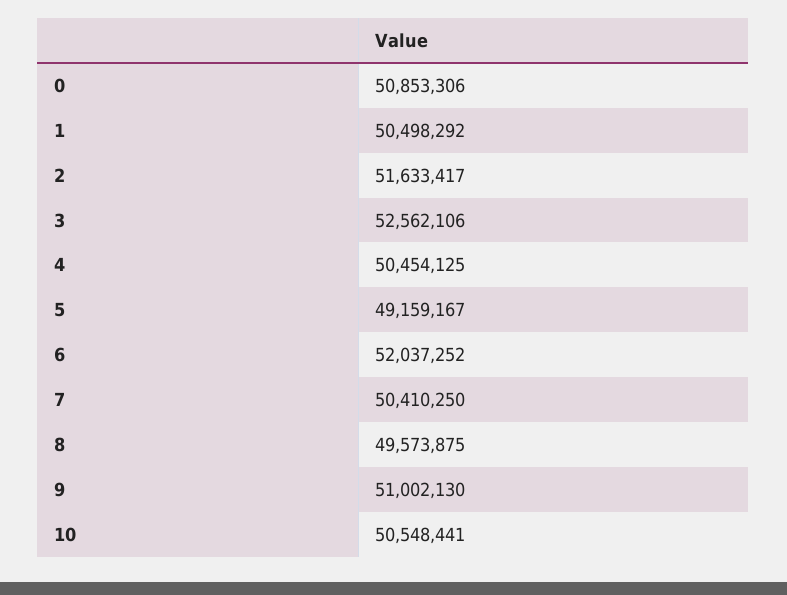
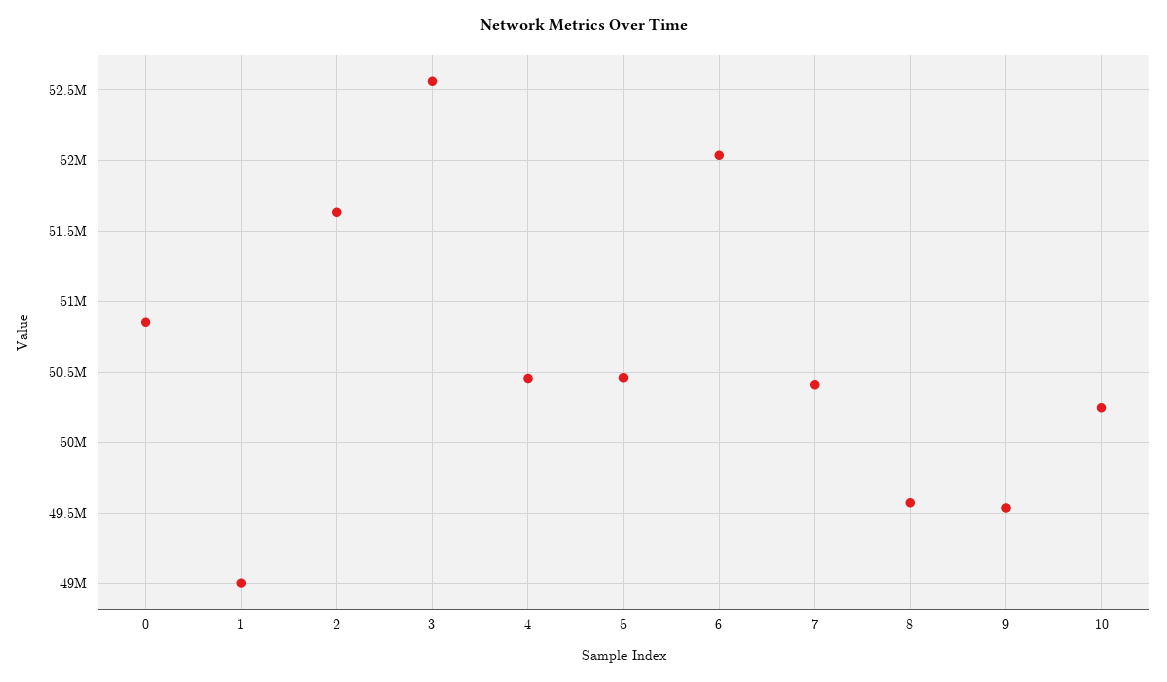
1: 50498292 -> 49000000
5: 49159167 -> 50450000
9: 51002130 -> 49550000
10: 50548441 -> 50250000

